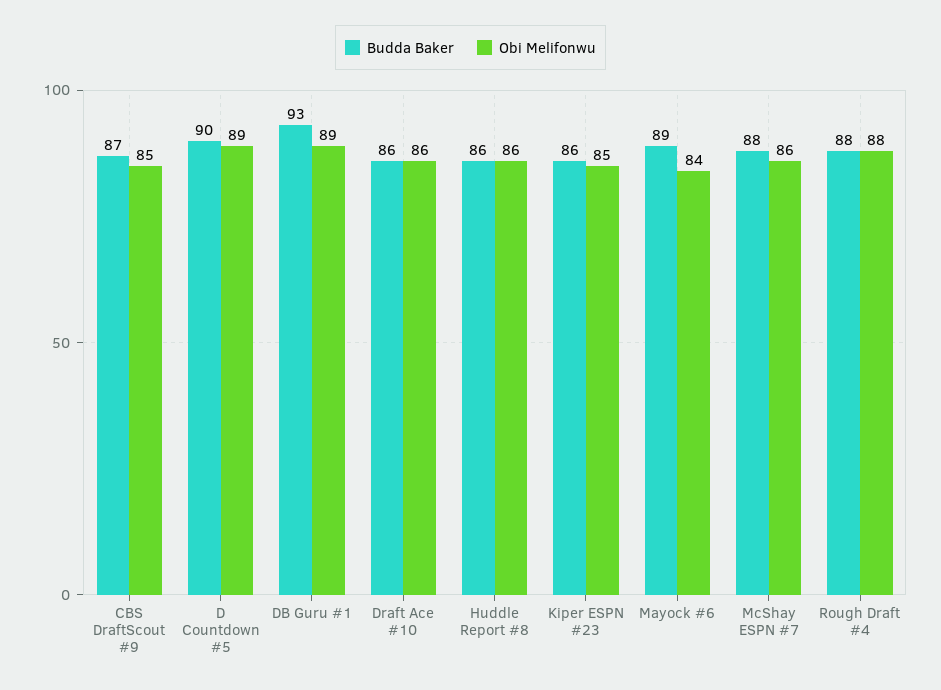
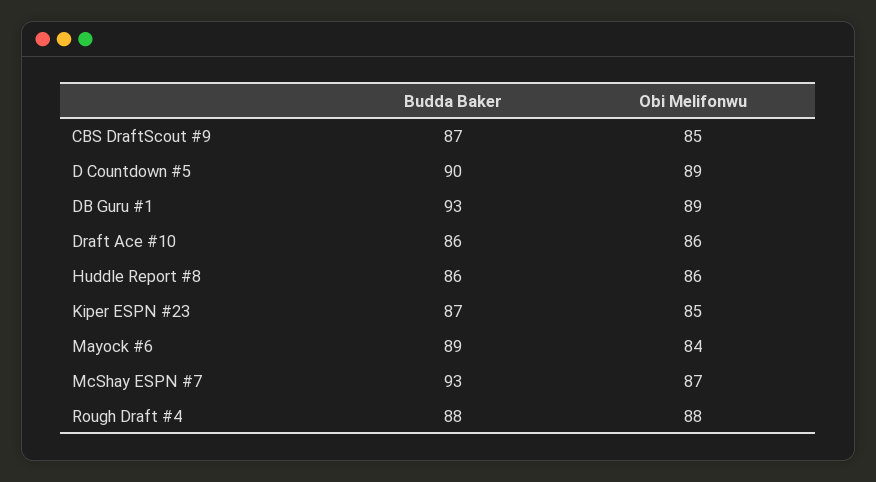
Budda Baker, Kiper ESPN #23: 86 -> 87
Budda Baker, McShay ESPN #7: 88 -> 93
Obi Melifonwu, McShay ESPN #7: 86 -> 87

